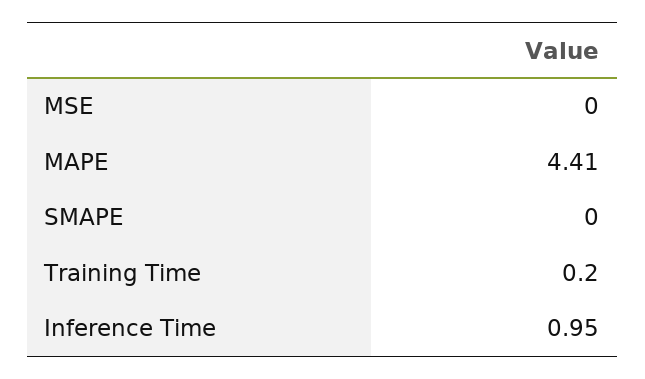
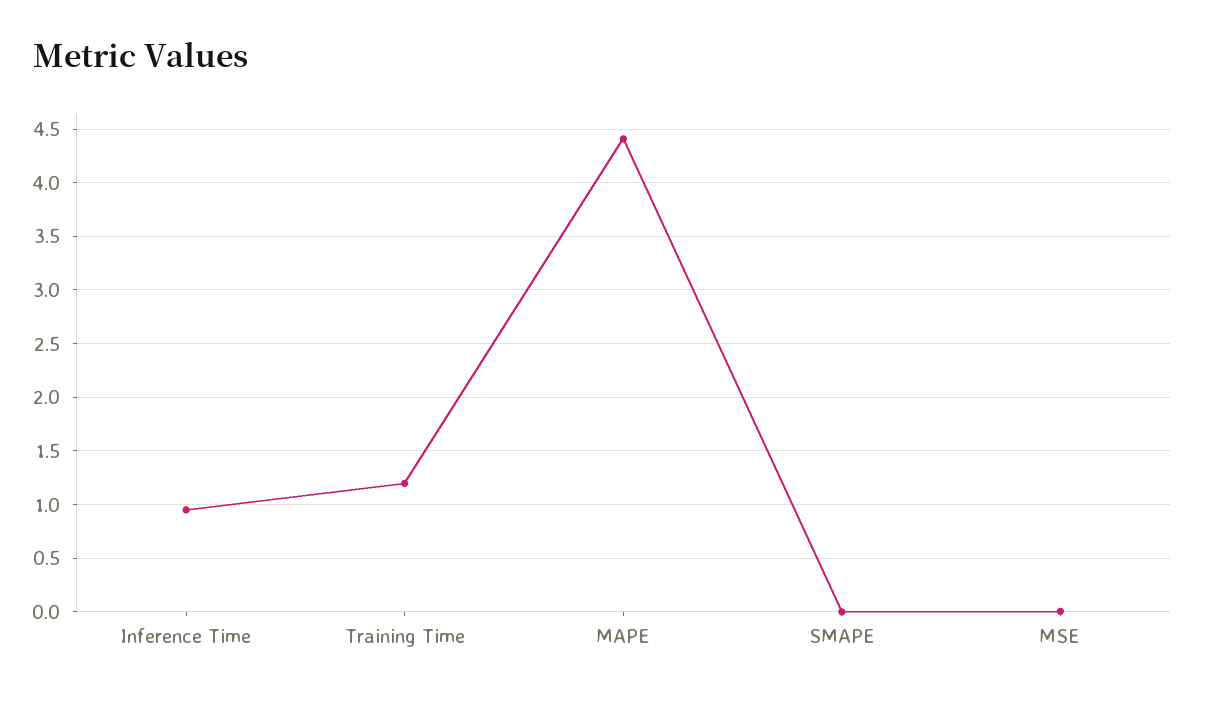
Training Time: 0.2 -> 1.2

